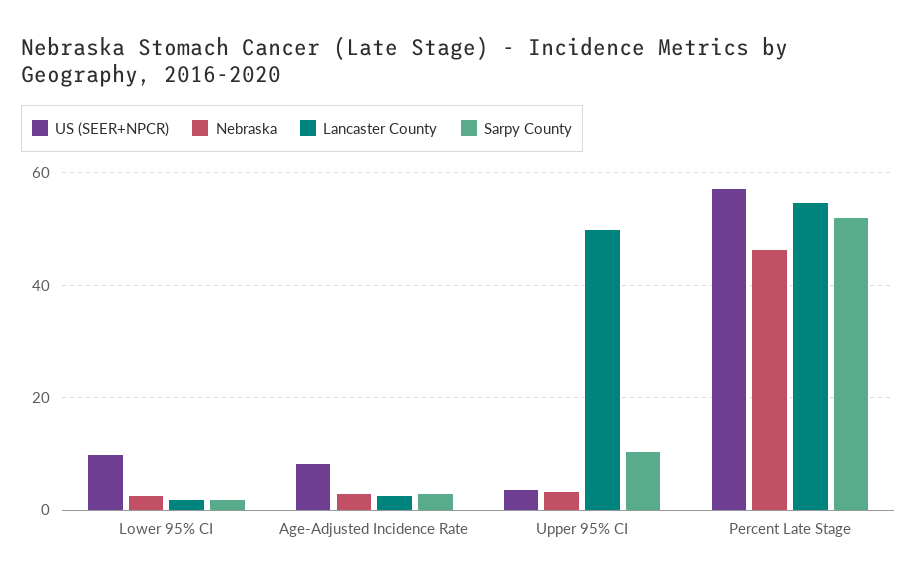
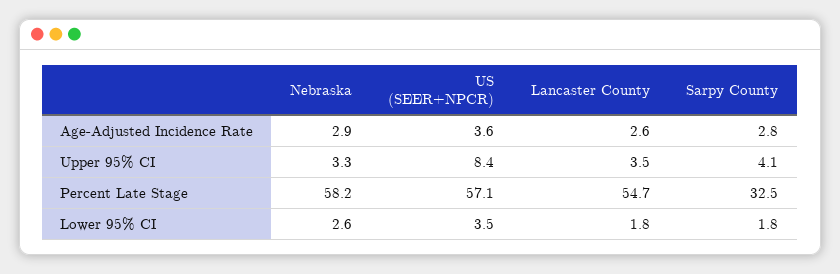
US (SEER+NPCR), Lower 95% CI: 10 -> 3.5
US (SEER+NPCR), Age-Adjusted Incidence Rate: 8 -> 3.6
US (SEER+NPCR), Upper 95% CI: 4 -> 8.4
Lancaster County, Upper 95% CI: 50 -> 3.5
Sarpy County, Upper 95% CI: 10 -> 4.1
Nebraska, Percent Late Stage: 46 -> 58.2
Sarpy County, Percent Late Stage: 52 -> 32.5

